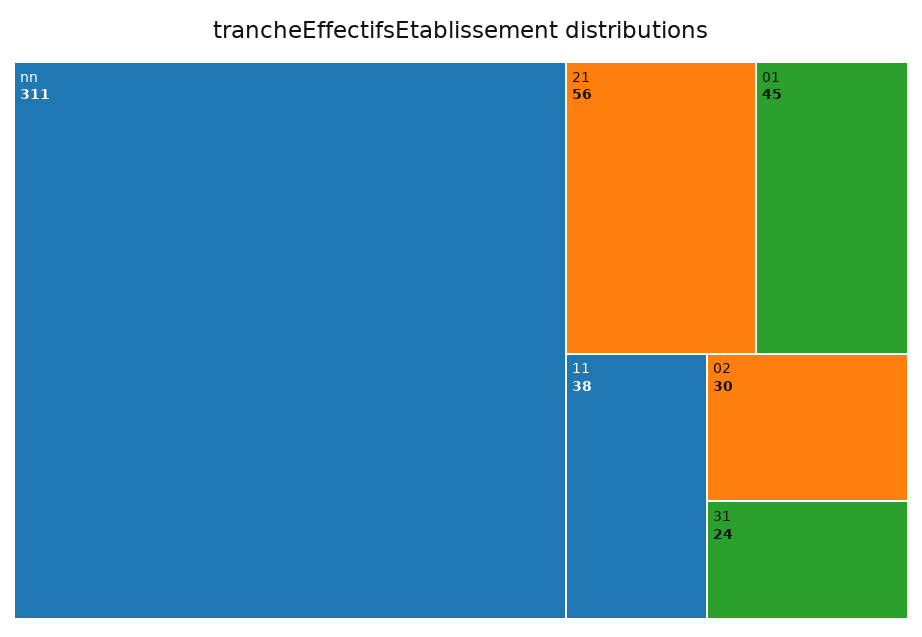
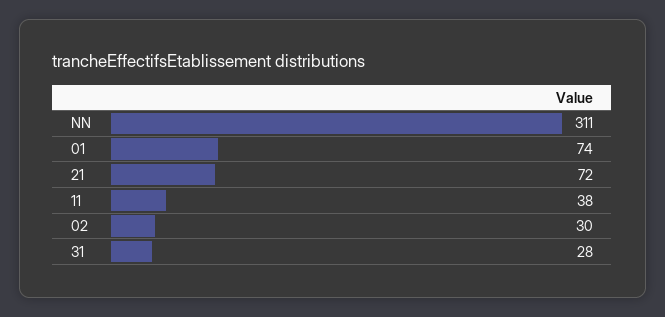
21: 56 -> 72
01: 45 -> 74
31: 24 -> 28

